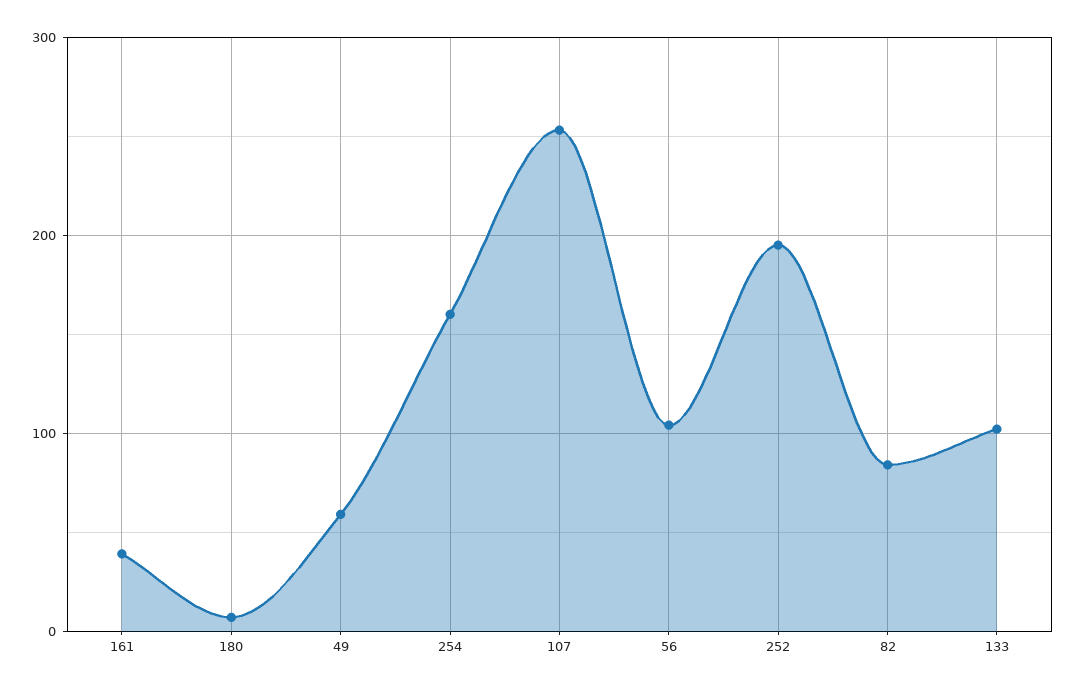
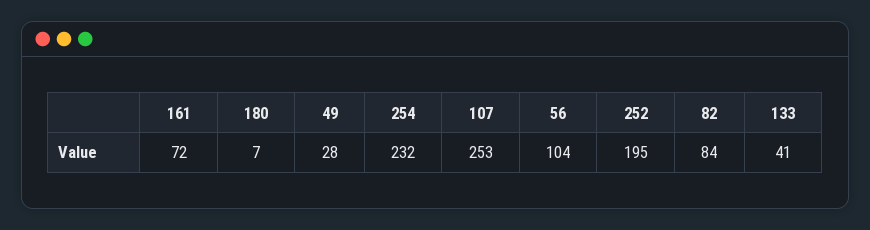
161: 40 -> 72
49: 60 -> 28
254: 160 -> 232
133: 100 -> 41

